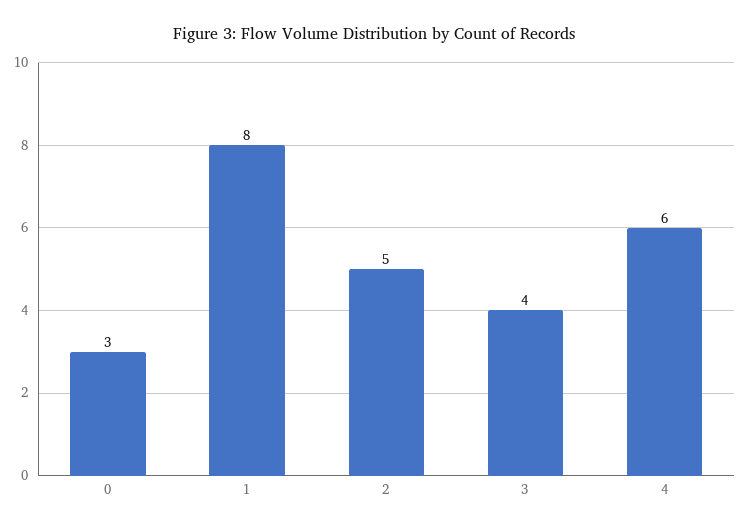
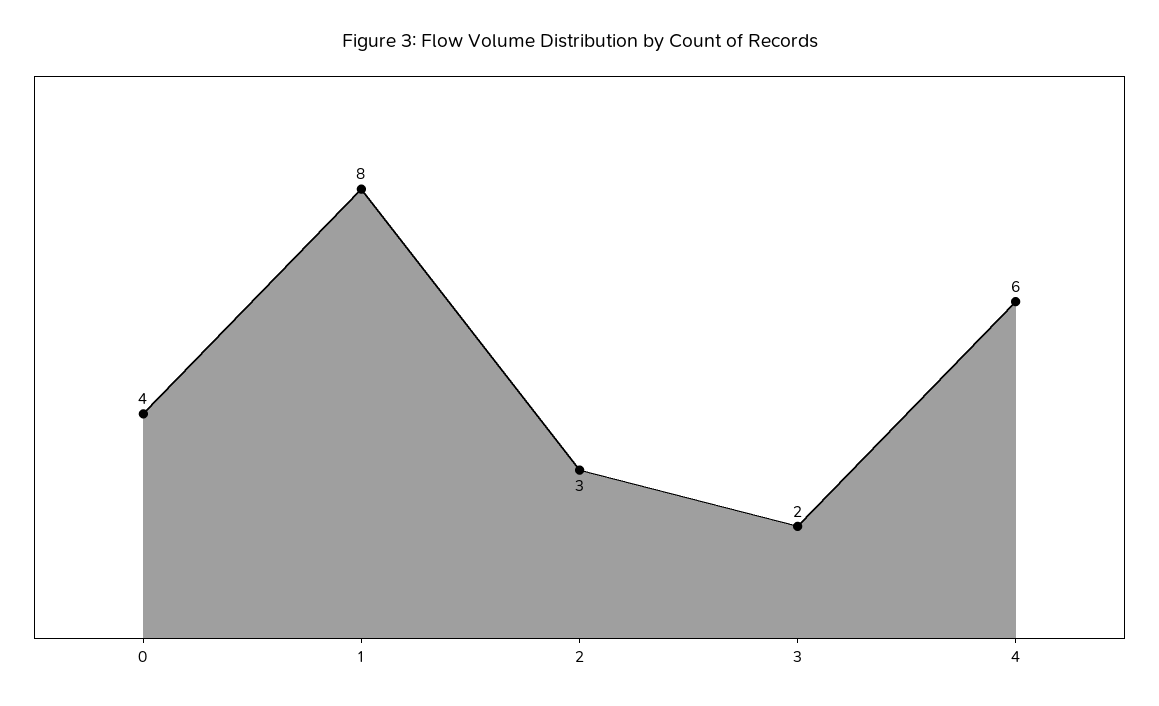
0: 3 -> 4
2: 5 -> 3
3: 4 -> 2

